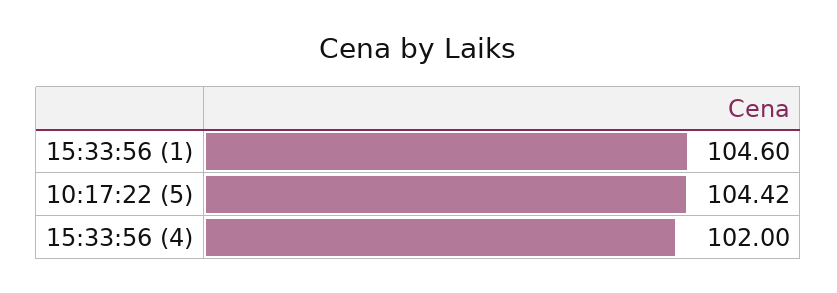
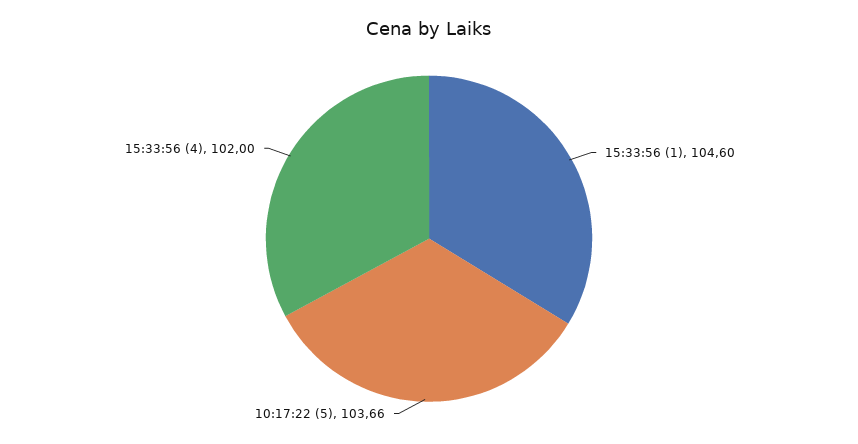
10:17:22 (5): 104.42 -> 103.66

